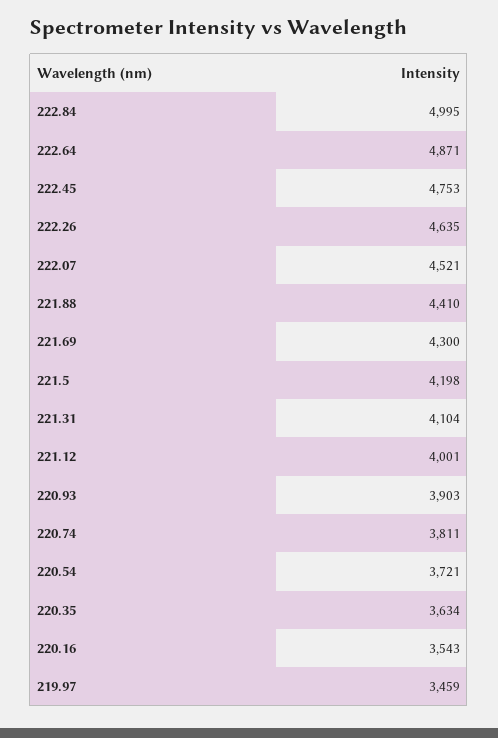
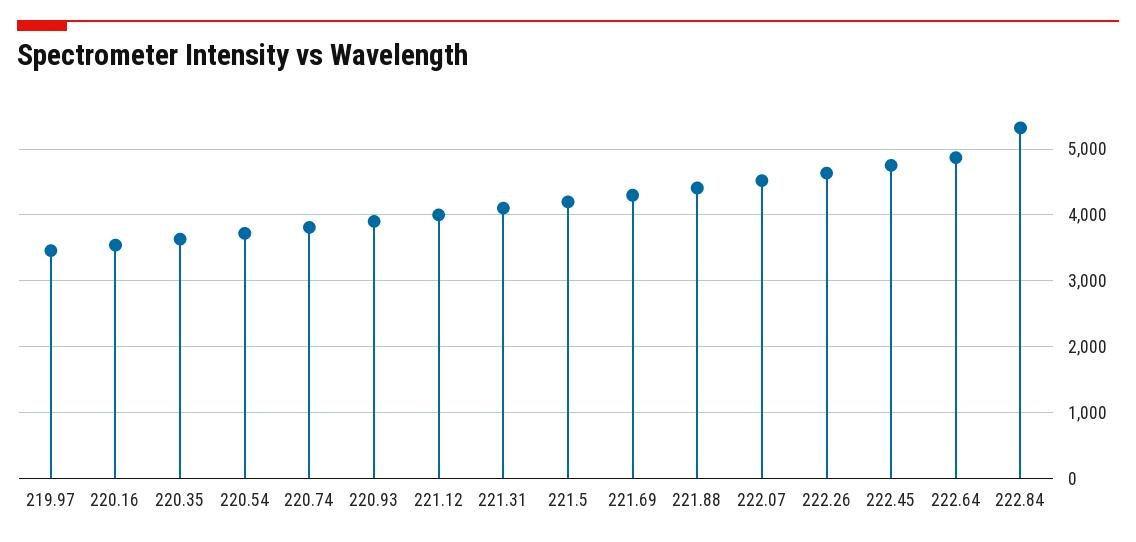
222.84: 4995 -> 5300

